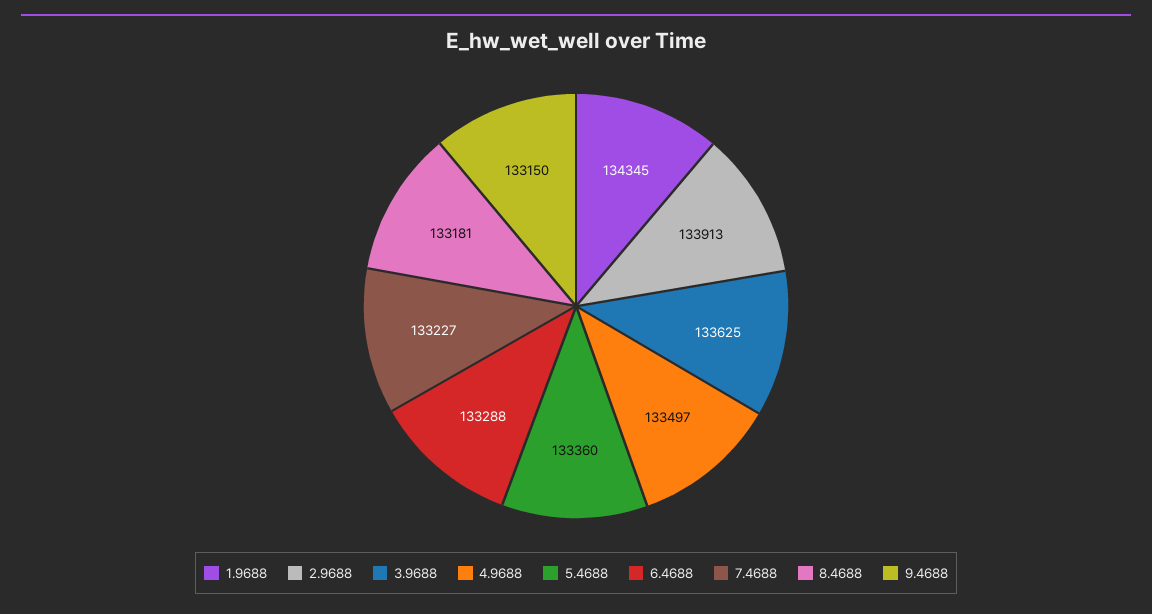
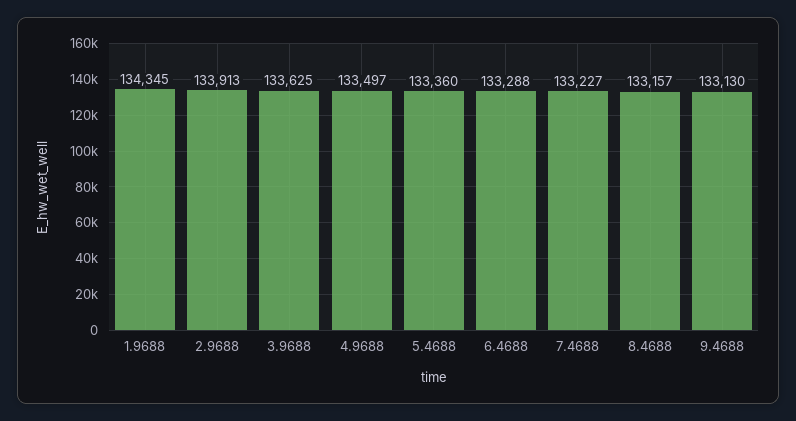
8.4688: 133181 -> 133157
9.4688: 133150 -> 133130

